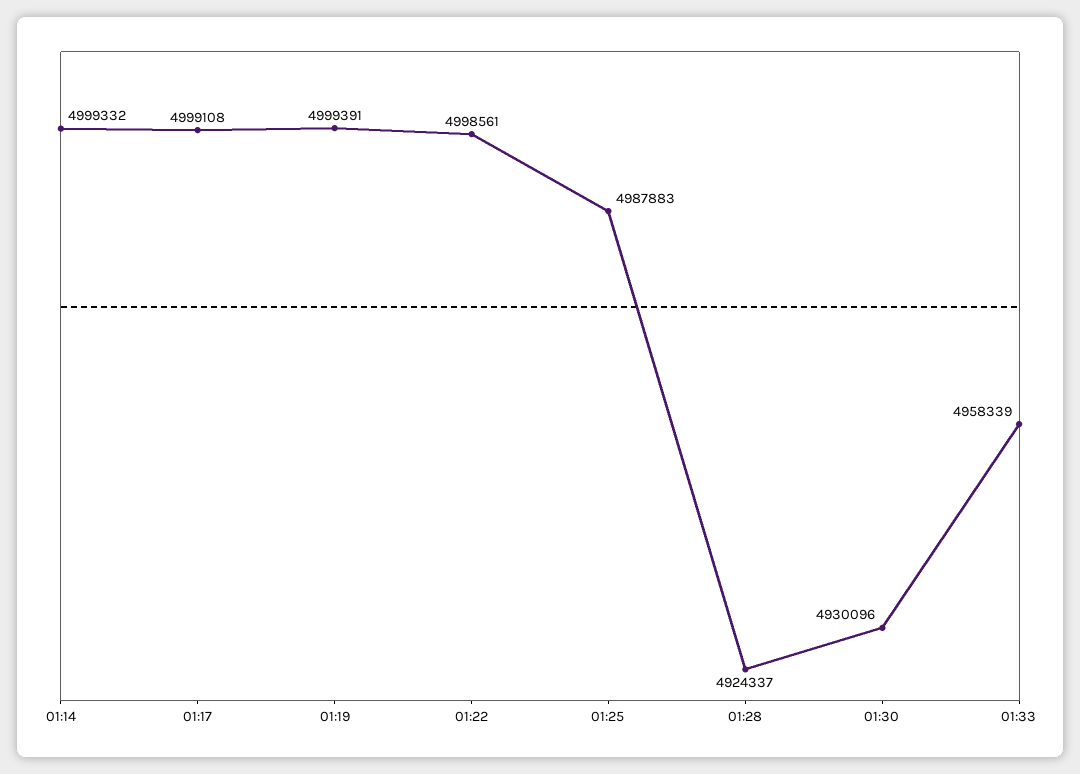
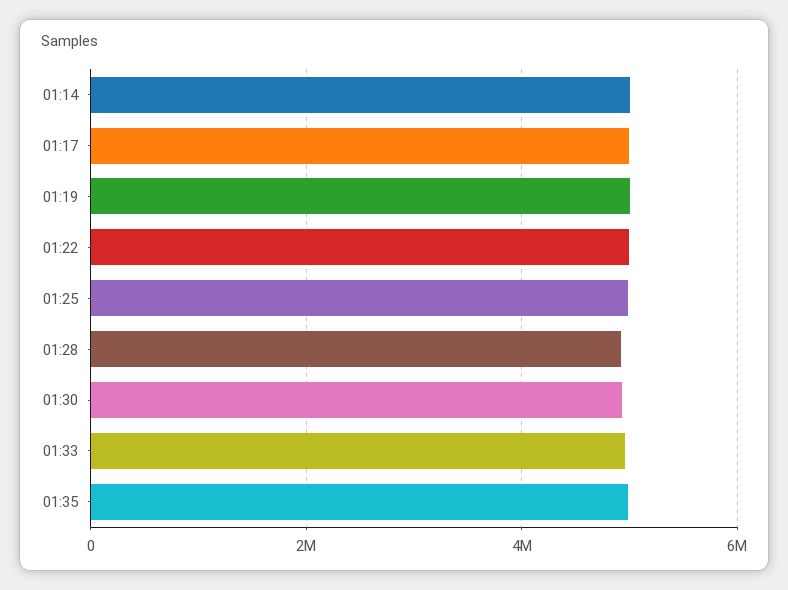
01:35: none -> 5000000

